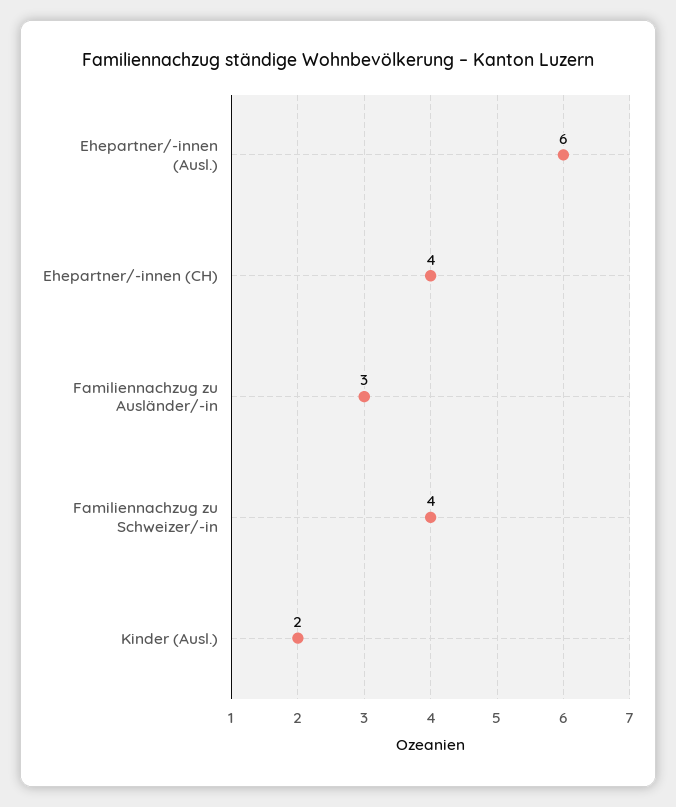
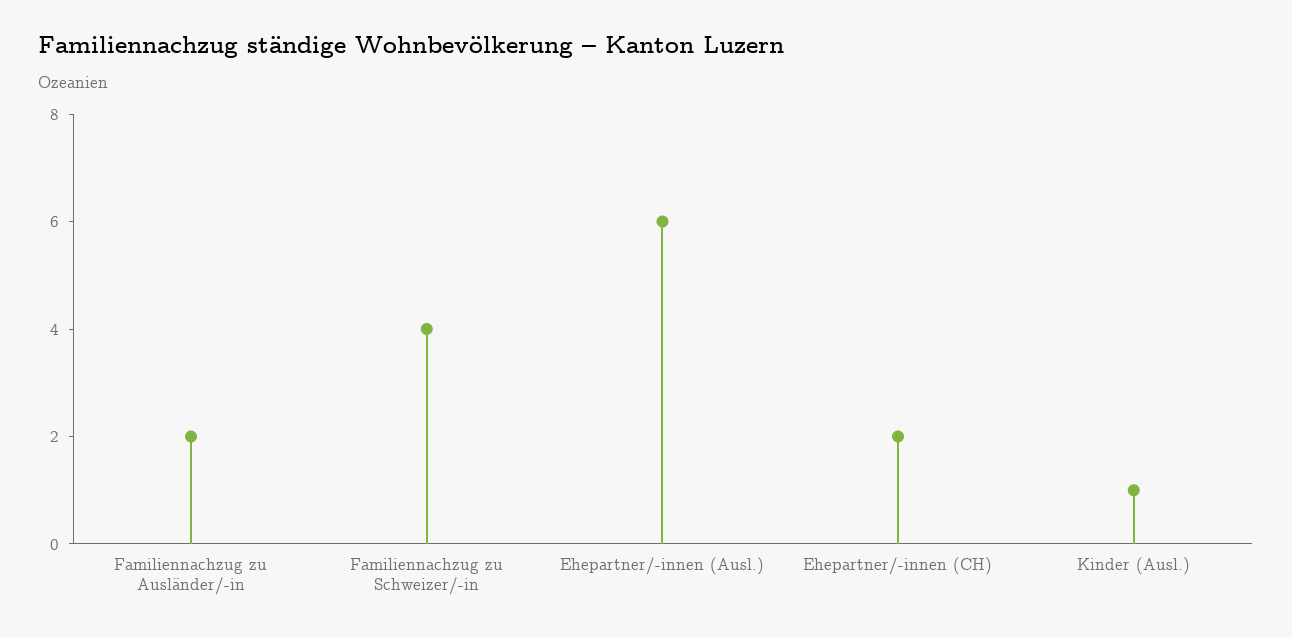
Ehepartner/-innen (CH): 4 -> 2
Familiennachzug zu Ausländer/-in: 3 -> 2
Kinder (Ausl.): 2 -> 1

